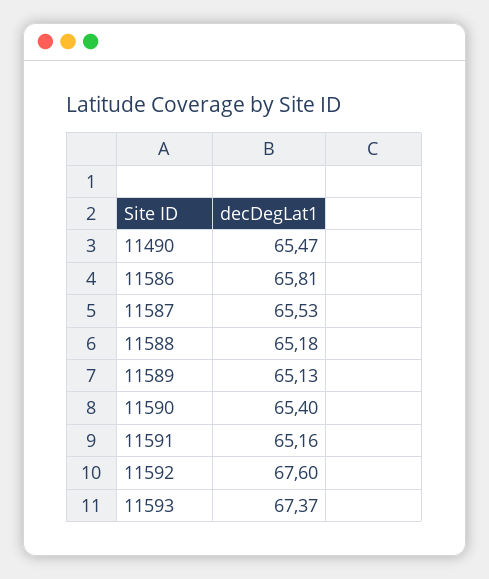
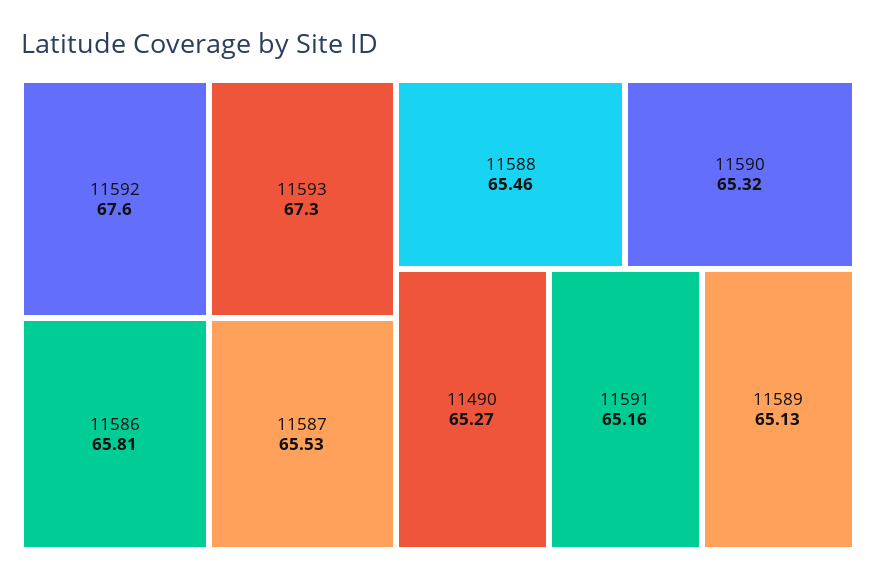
11490: 65.47 -> 65.27
11588: 65.18 -> 65.46
11590: 65.4 -> 65.32
11593: 67.37 -> 67.3

